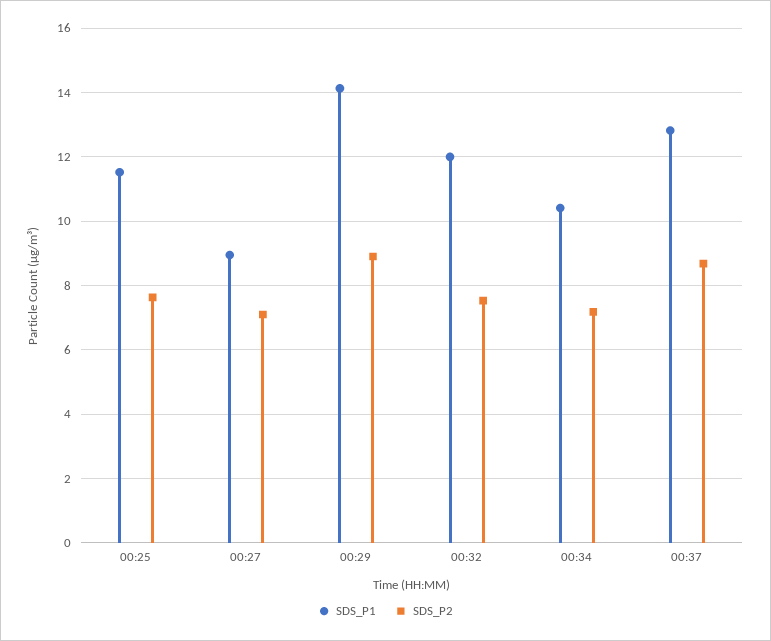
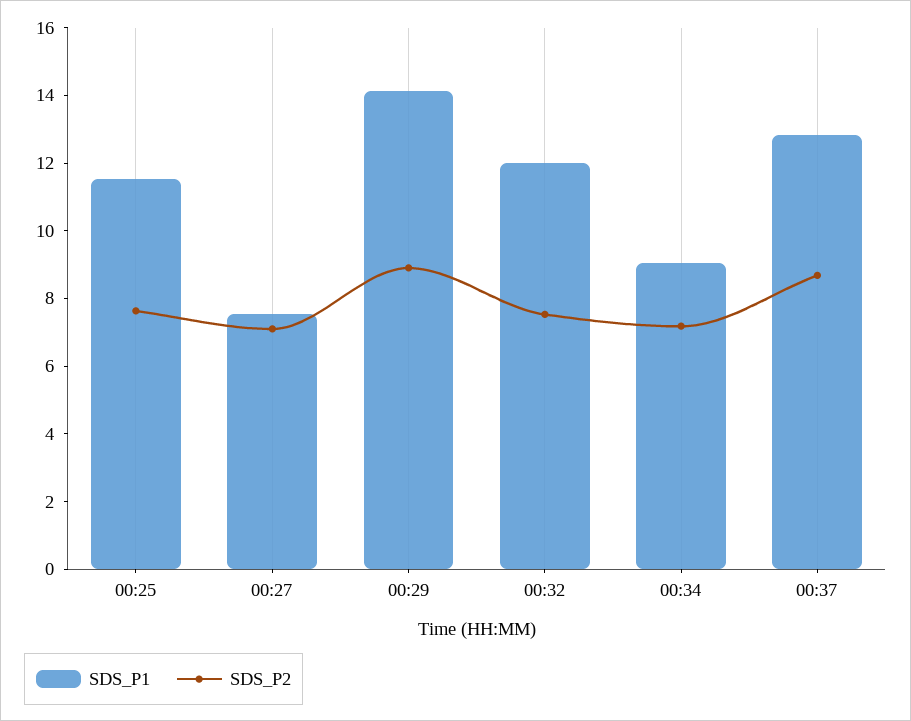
SDS_P1, 00:27: 9 -> 7.5
SDS_P1, 00:34: 10.4 -> 9

